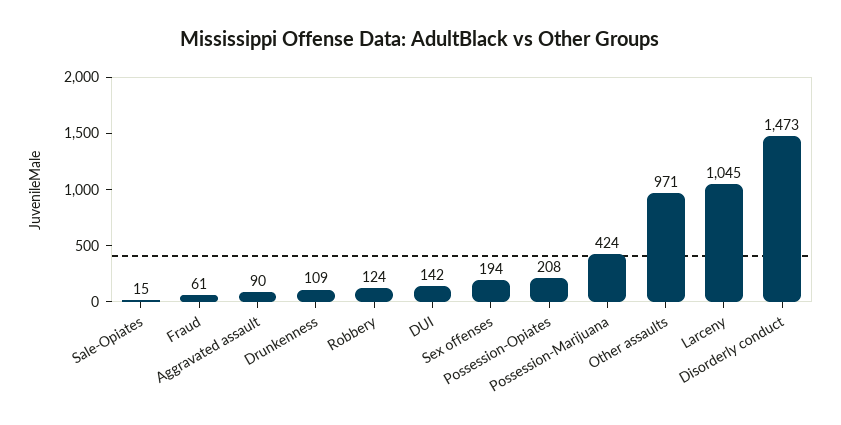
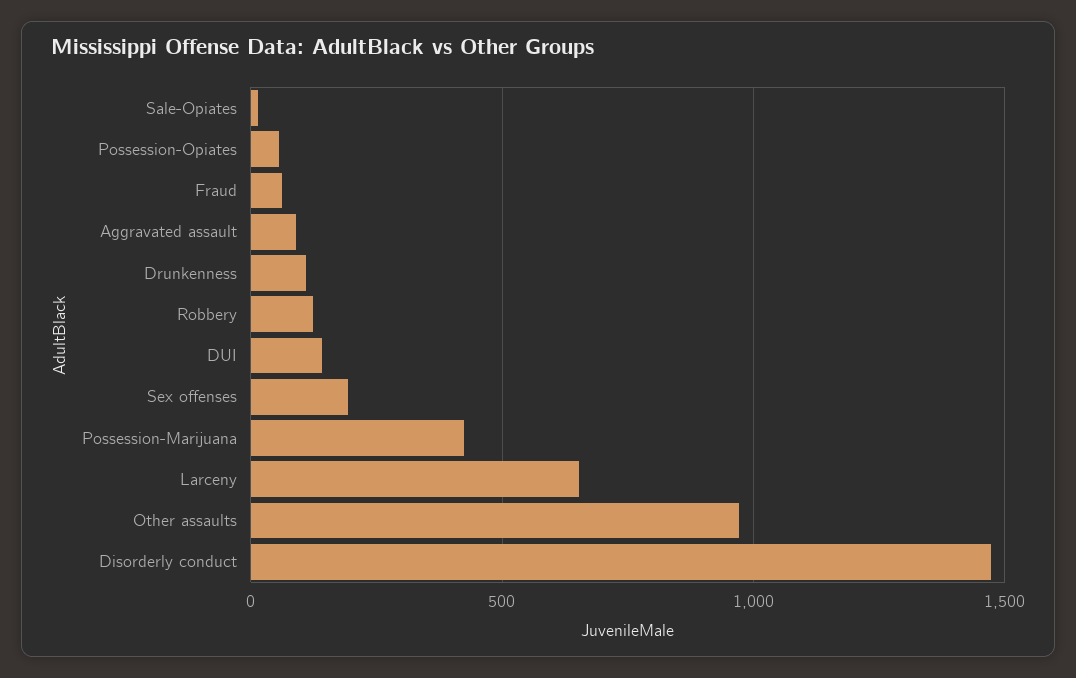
Possession-Opiates: 208 -> 50
Larceny: 1045 -> 650

